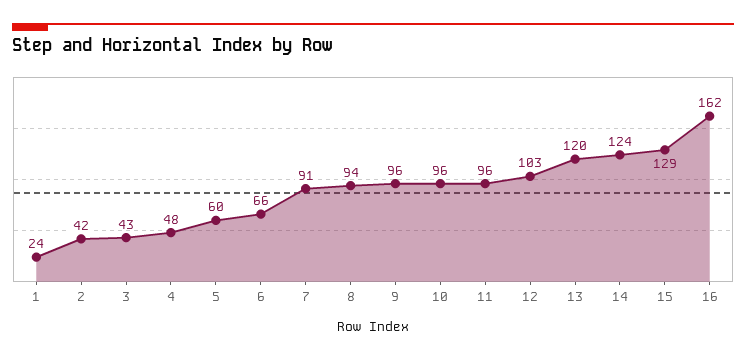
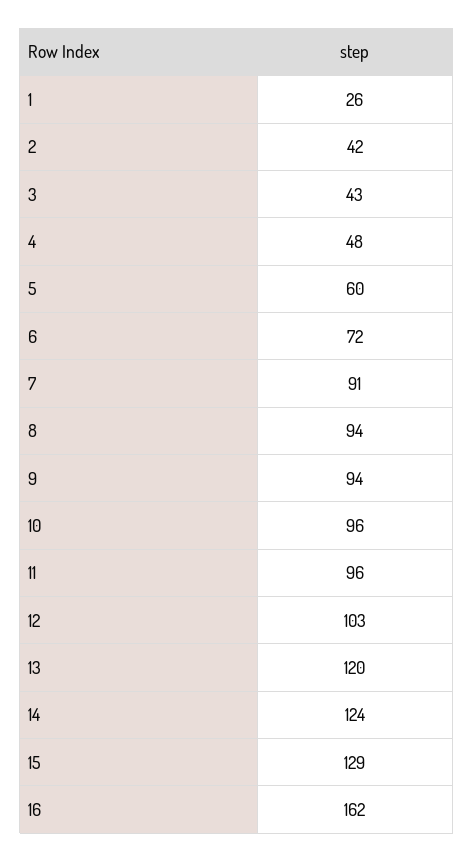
1: 24 -> 26
6: 66 -> 72
9: 96 -> 94

